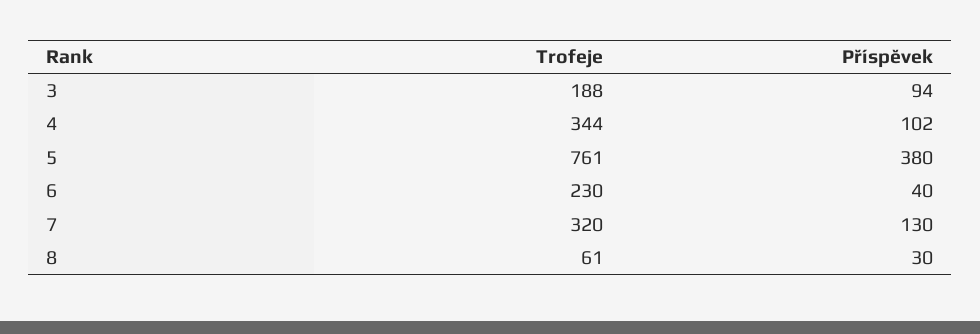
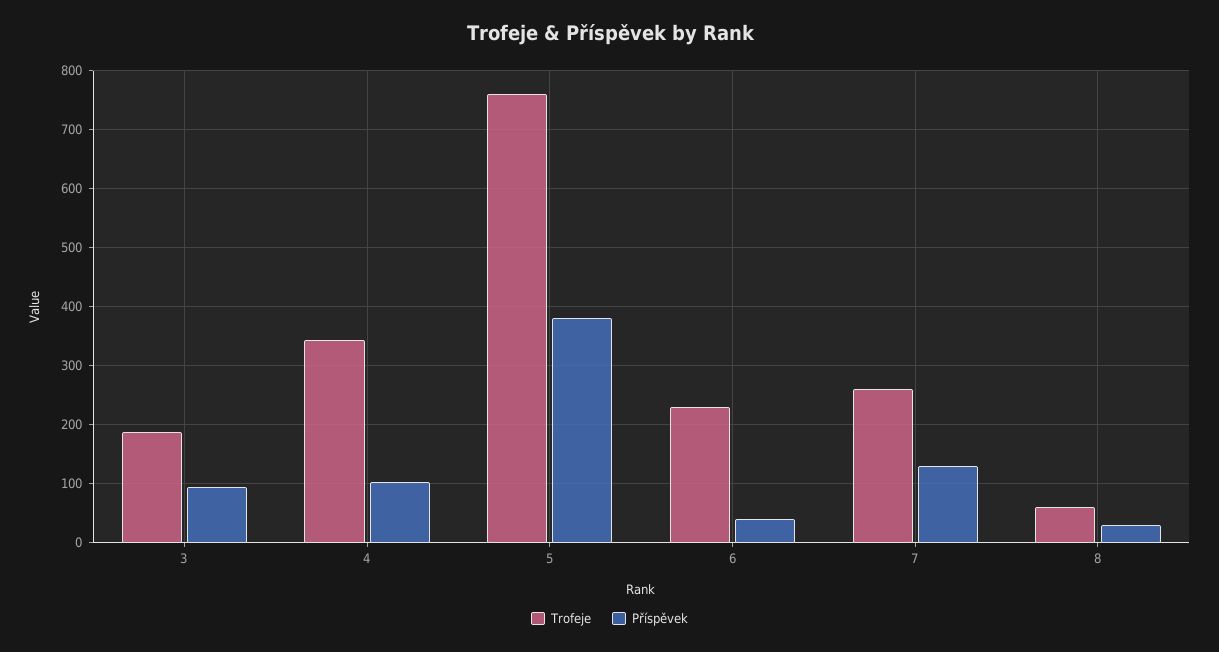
Trofeje, 7: 320 -> 260

